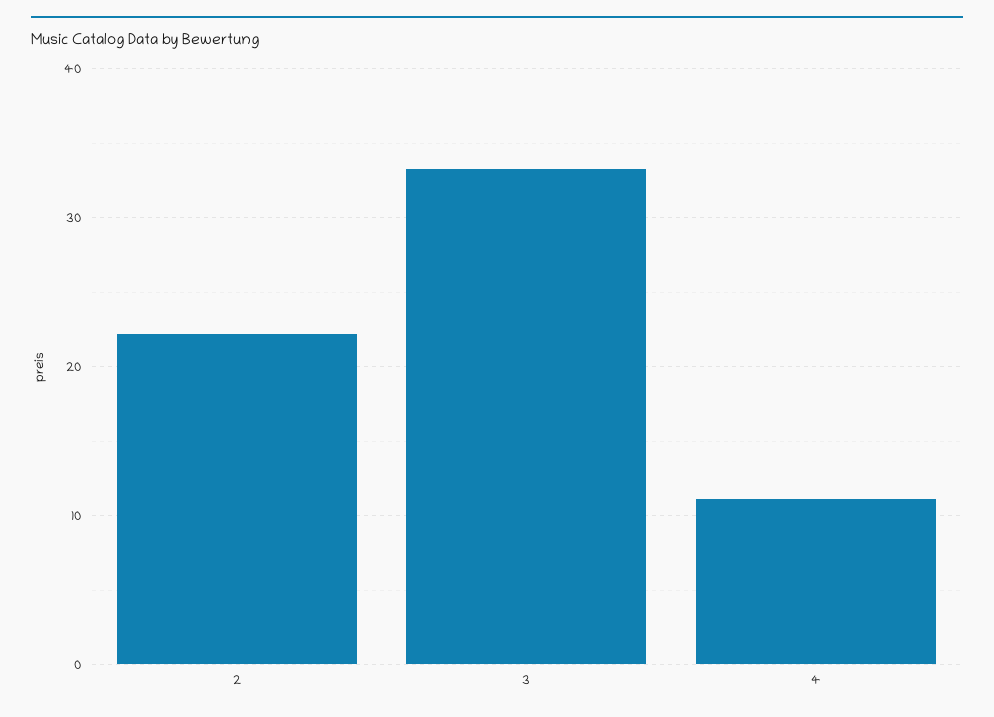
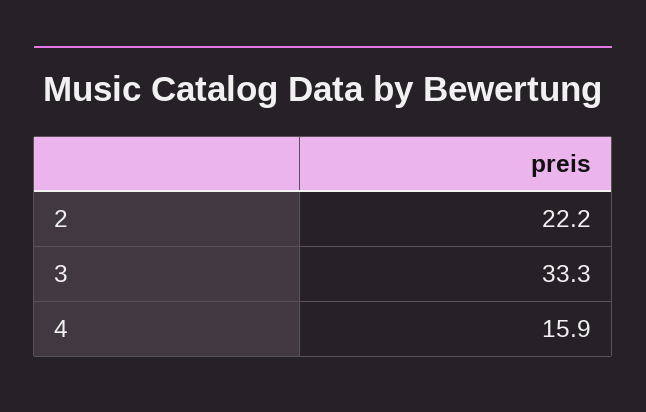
4: 11 -> 15.9

